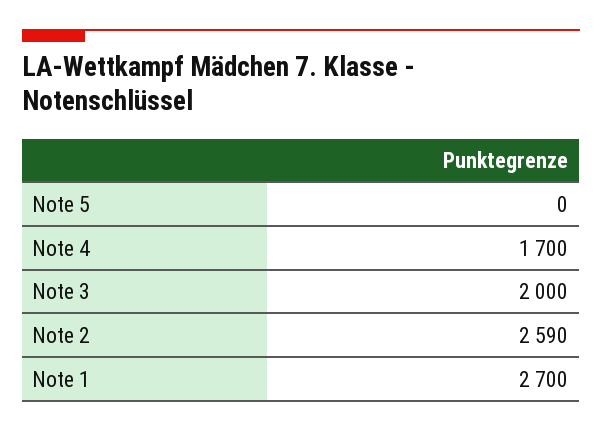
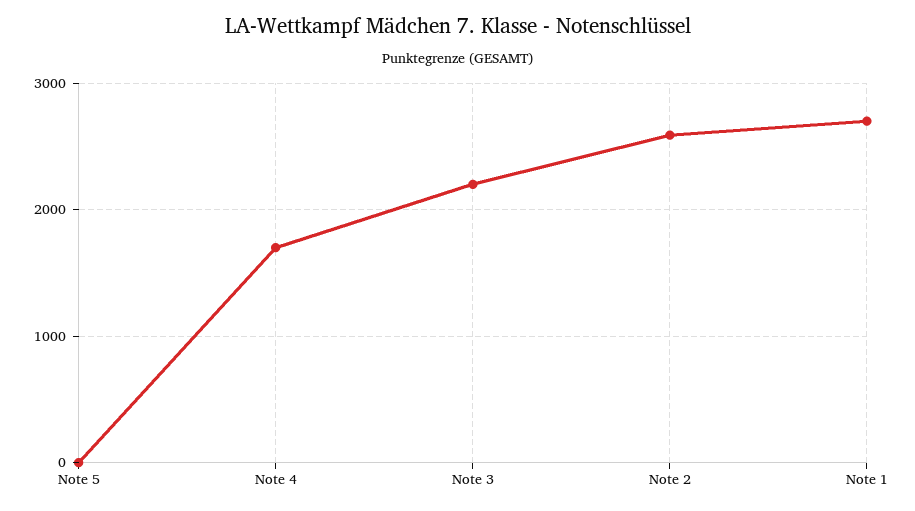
Note 3: 2000 -> 2200

